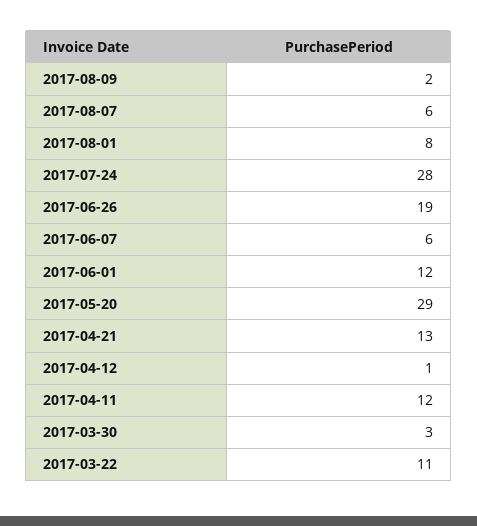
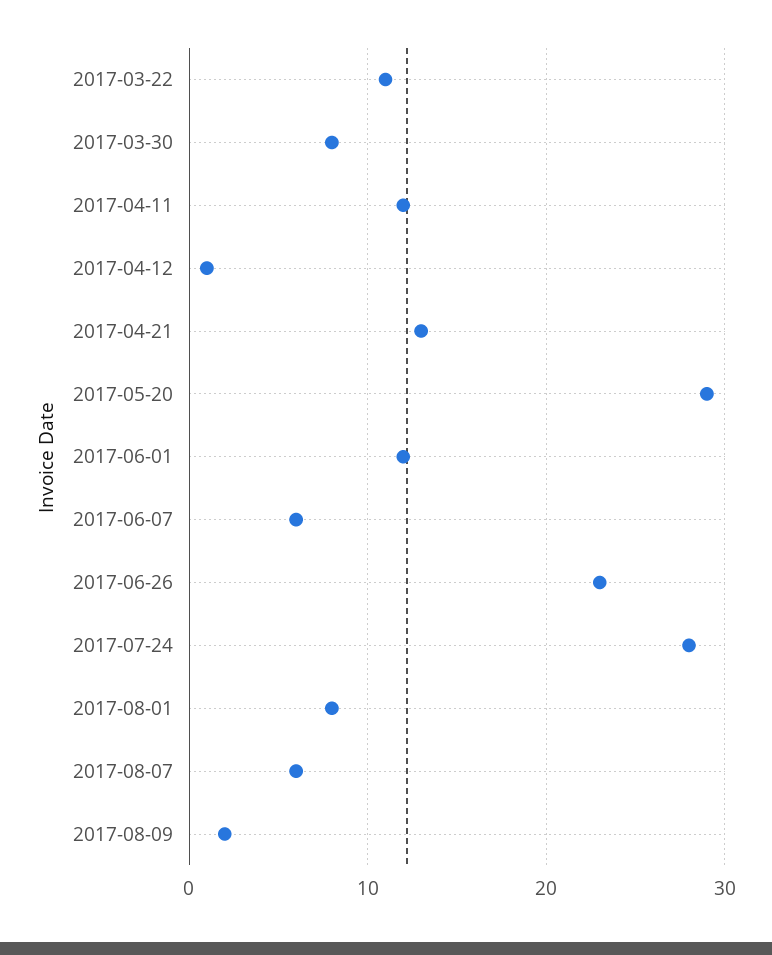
2017-06-26: 19 -> 23
2017-03-30: 3 -> 8

